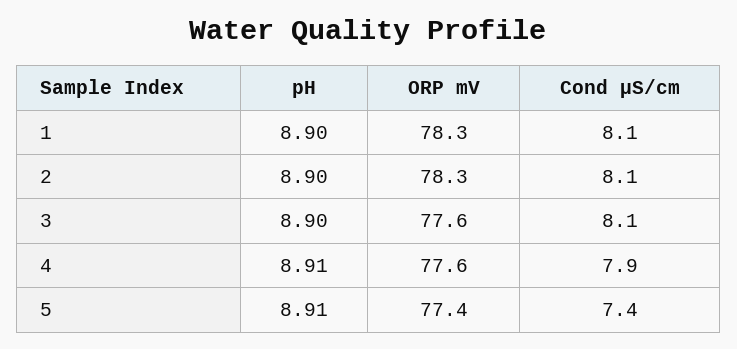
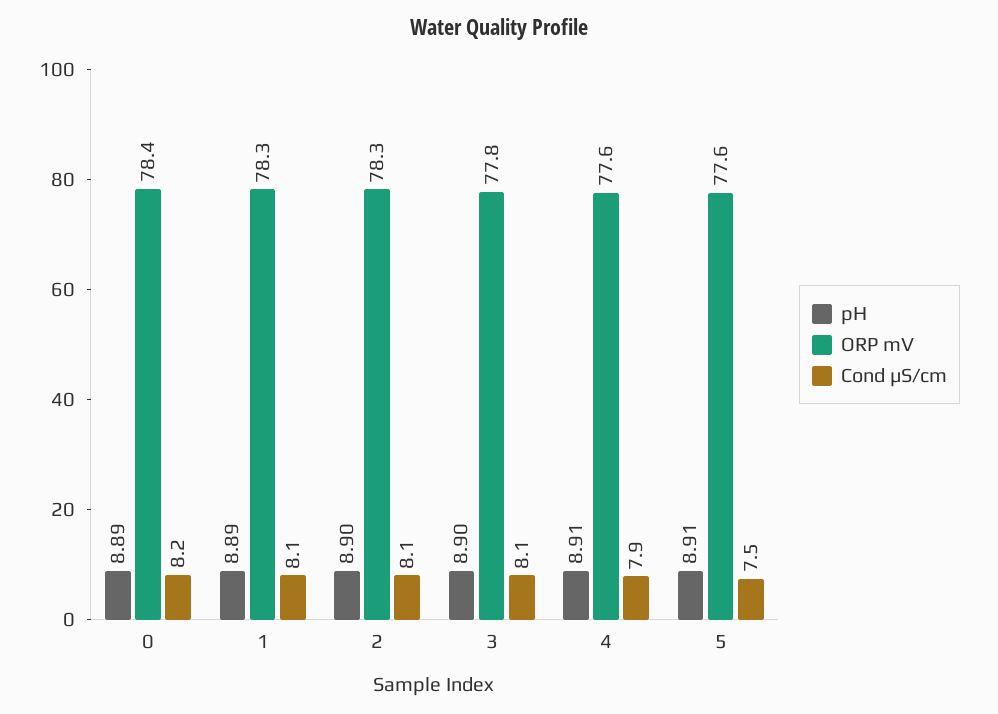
pH, 1: 8.9 -> 8.89
ORP mV, 3: 77.6 -> 77.8
ORP mV, 5: 77.4 -> 77.6
Cond µS/cm, 5: 7.4 -> 7.5
pH, 0: none -> 8.89
ORP mV, 0: none -> 78.4
Cond µS/cm, 0: none -> 8.2

